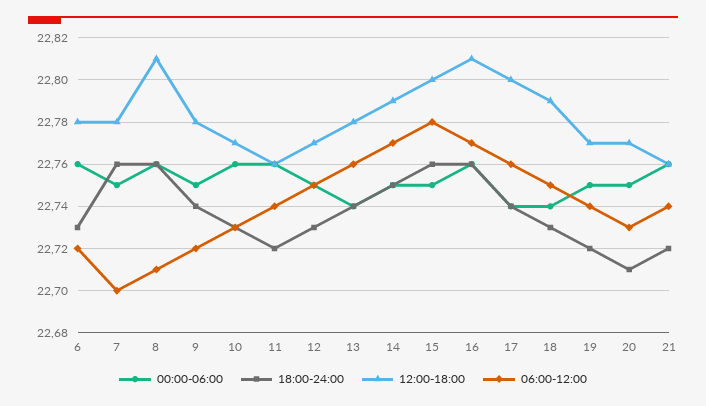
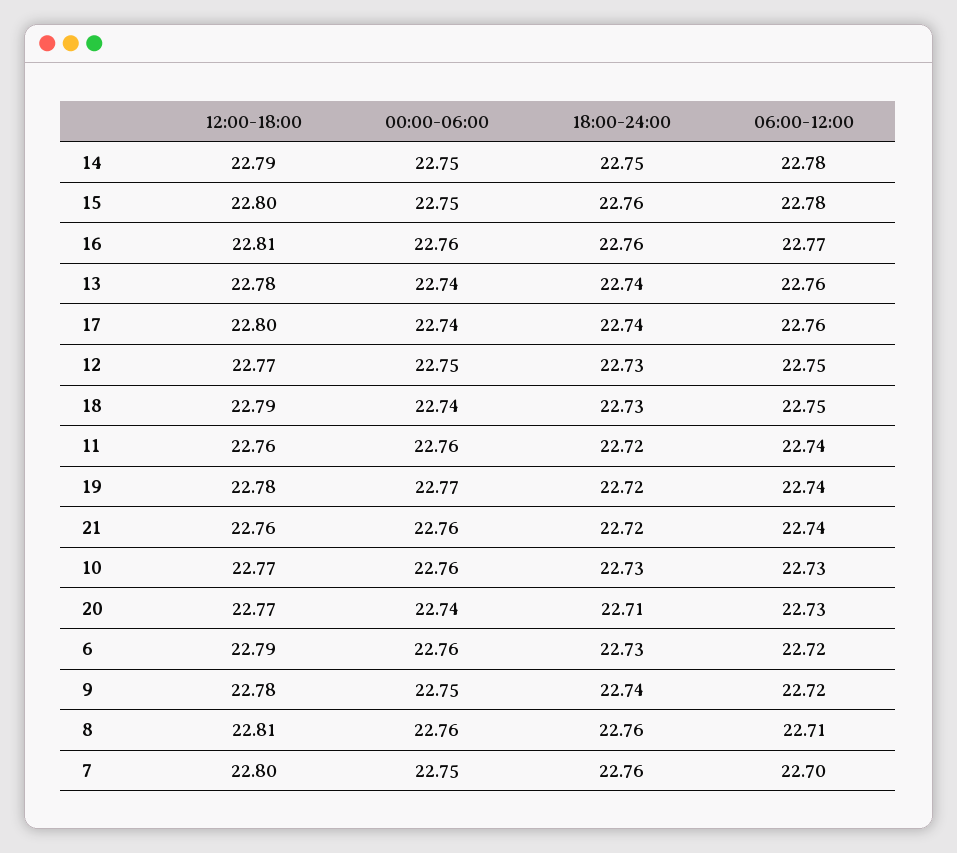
12:00-18:00, 6: 22.78 -> 22.79
12:00-18:00, 7: 22.78 -> 22.8
06:00-12:00, 14: 22.77 -> 22.78
00:00-06:00, 19: 22.75 -> 22.77
12:00-18:00, 19: 22.77 -> 22.78
00:00-06:00, 20: 22.75 -> 22.74

